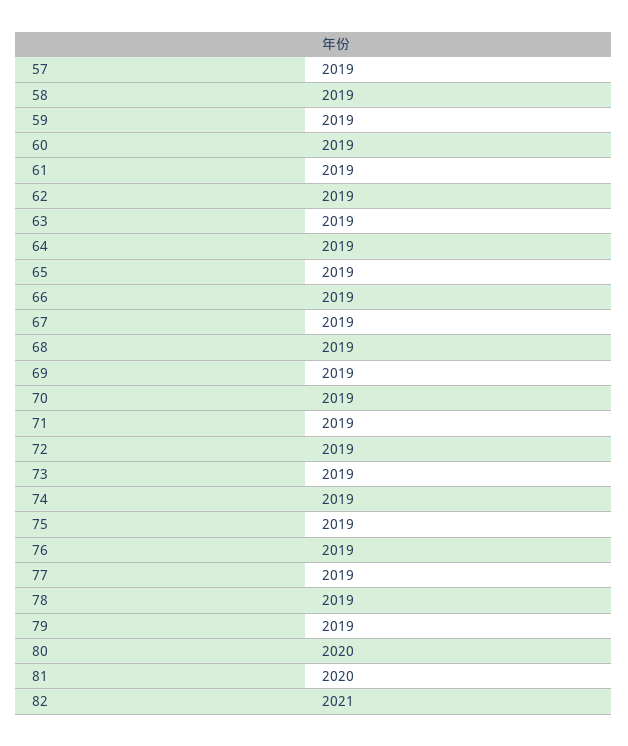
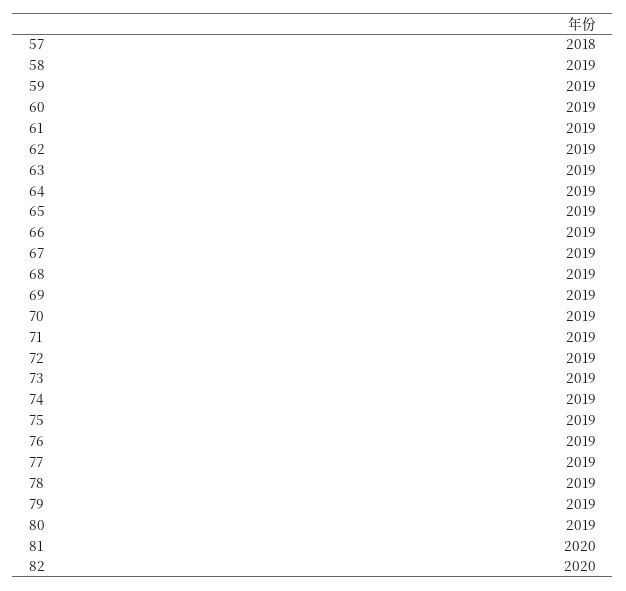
57: 2019 -> 2018
80: 2020 -> 2019
82: 2021 -> 2020

